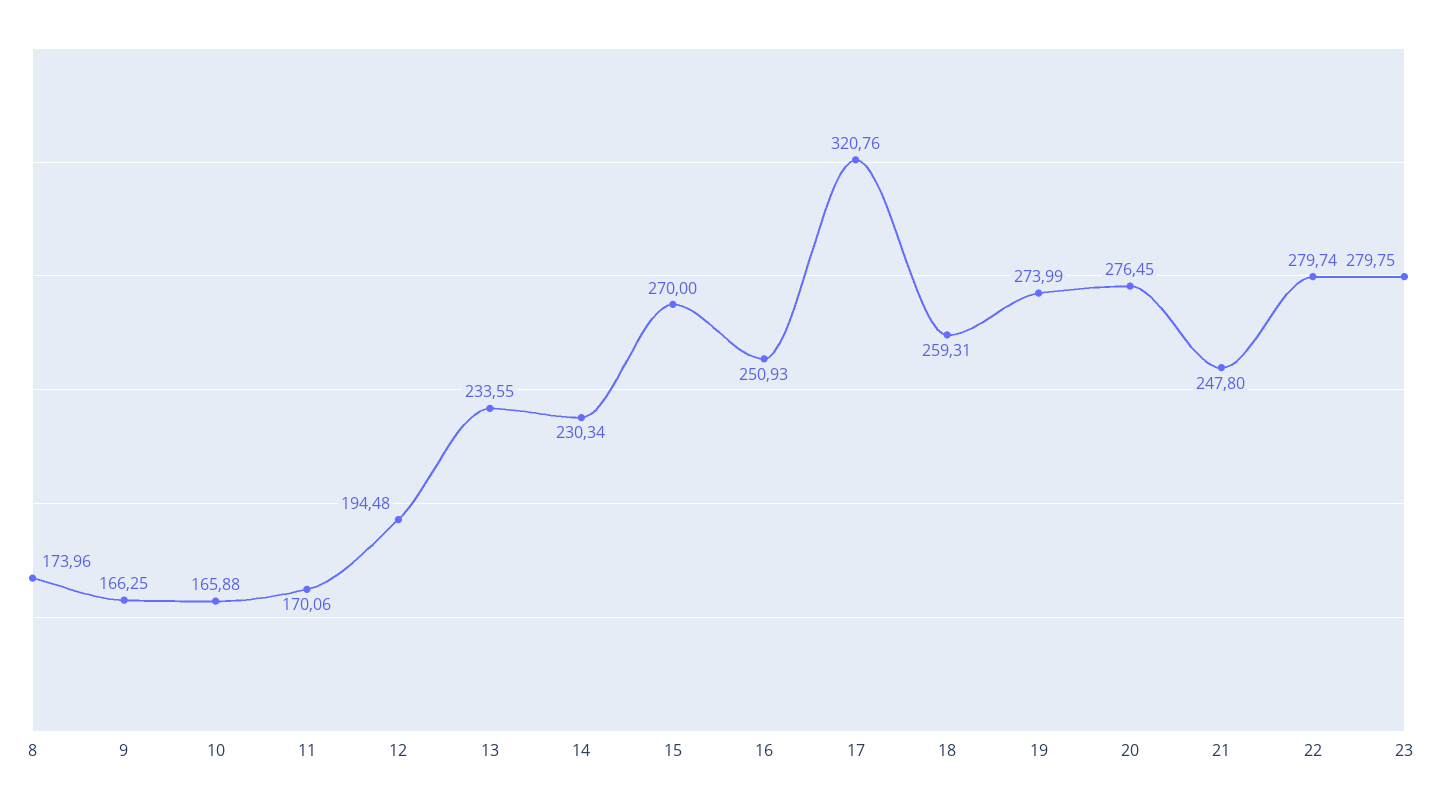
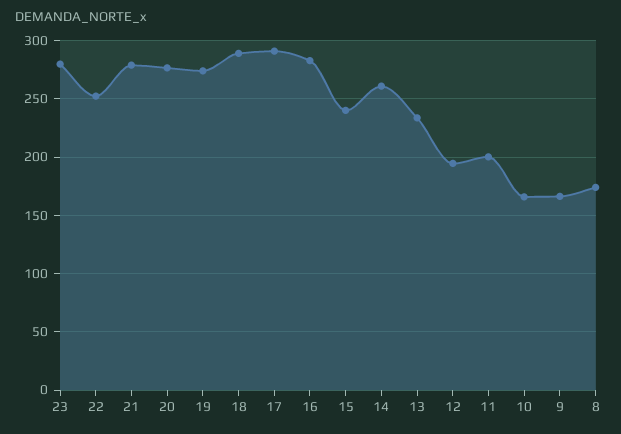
11: 170.06 -> 200
14: 230.34 -> 260
15: 270 -> 240
16: 250.93 -> 280
17: 320.76 -> 290
18: 259.31 -> 290
21: 247.8 -> 280
22: 279.74 -> 250

